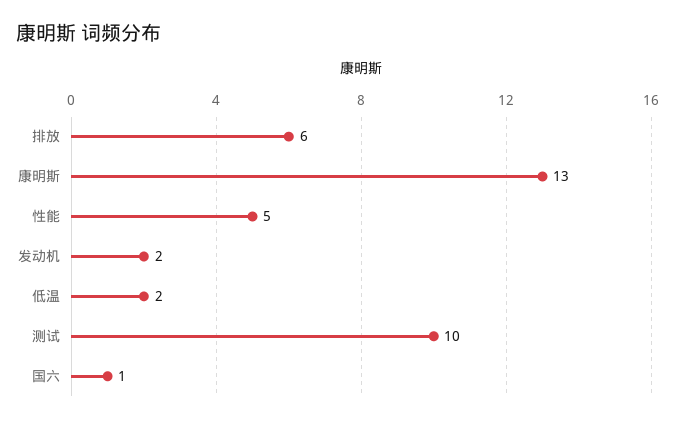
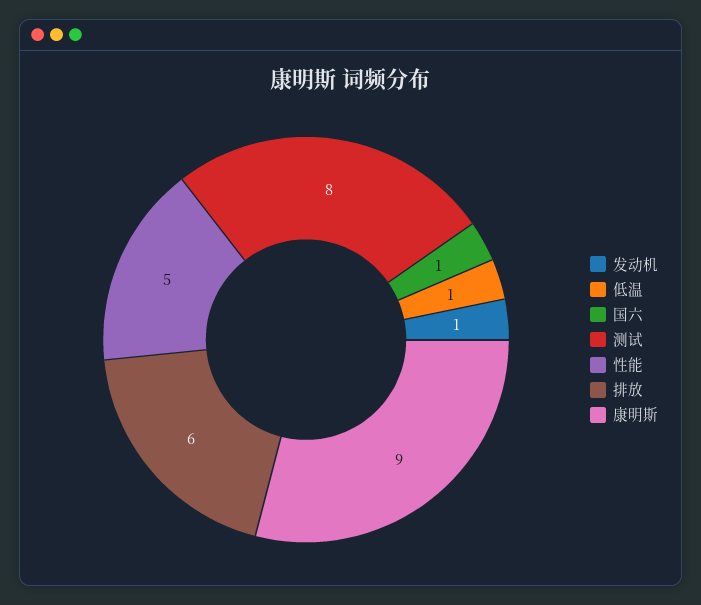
康明斯: 13 -> 9
发动机: 2 -> 1
低温: 2 -> 1
测试: 10 -> 8

